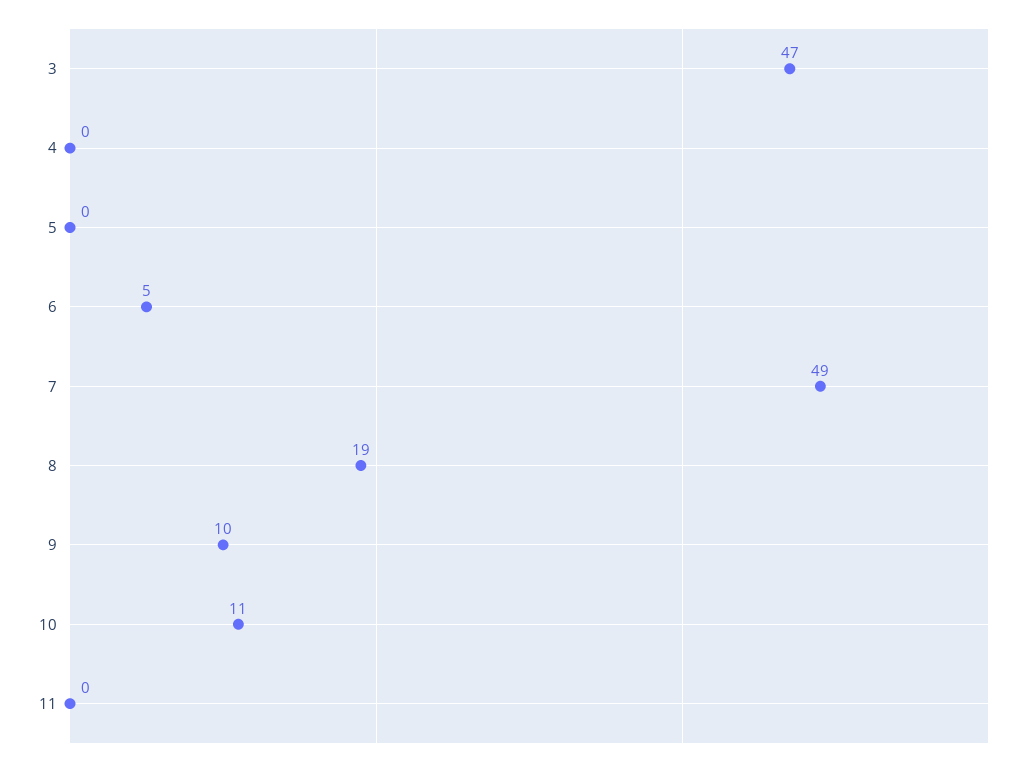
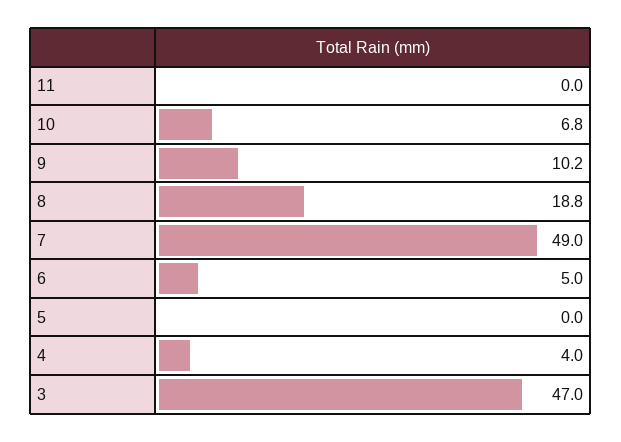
4: 0 -> 4
10: 11 -> 6.8

